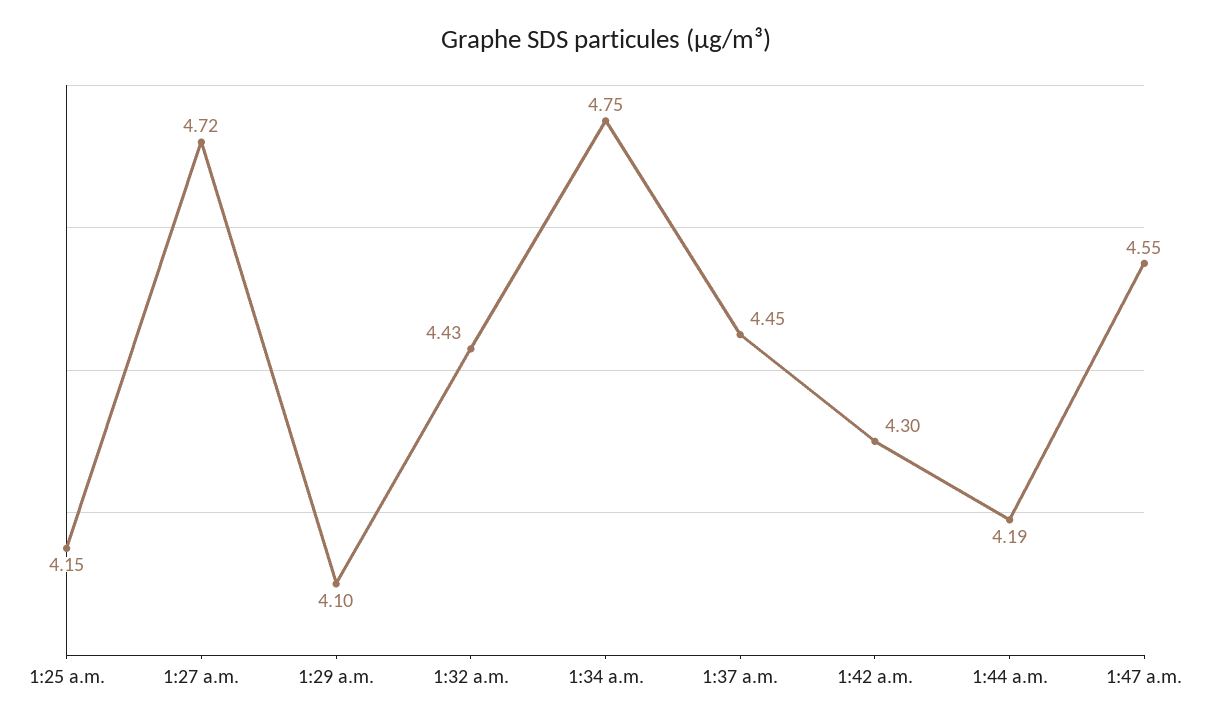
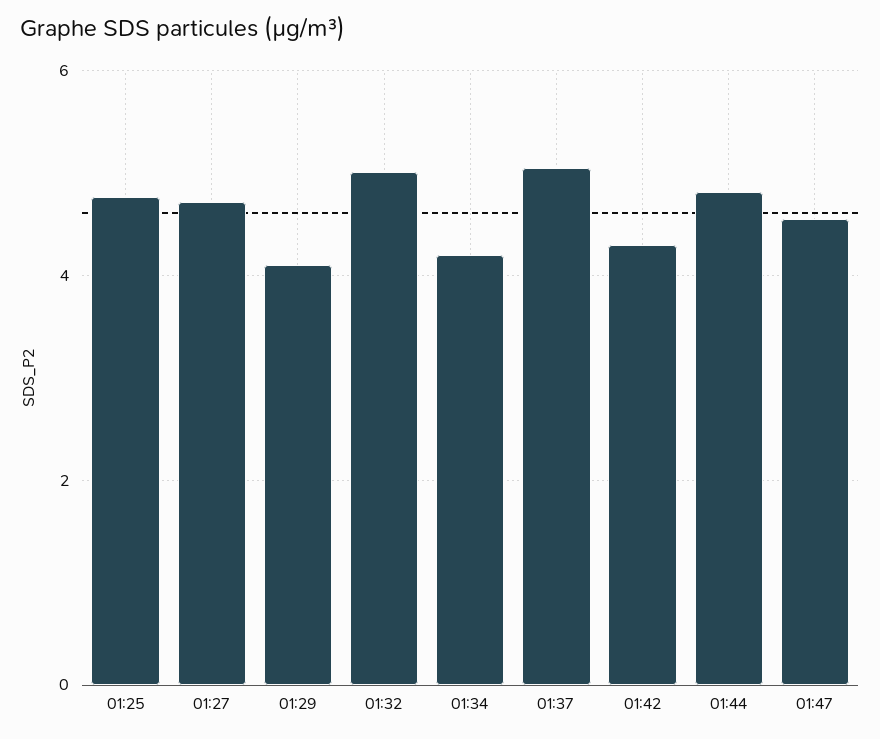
1:25 a.m.: 4.15 -> 4.8
1:32 a.m.: 4.43 -> 5
1:34 a.m.: 4.75 -> 4.2
1:37 a.m.: 4.45 -> 5
1:44 a.m.: 4.19 -> 4.8

